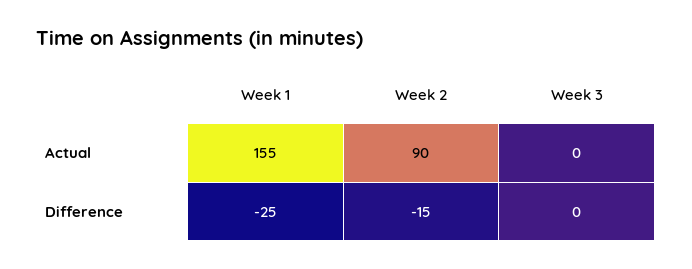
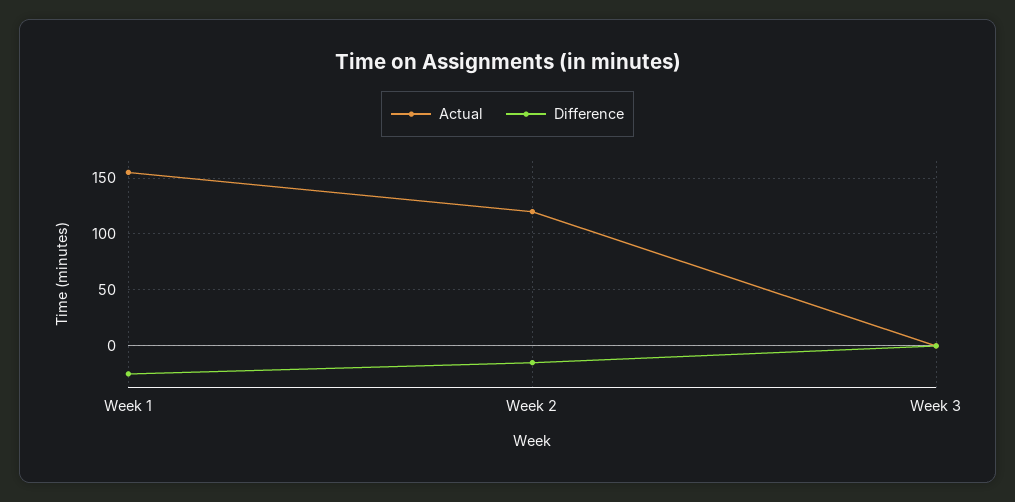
Actual, Week 2: 90 -> 120

